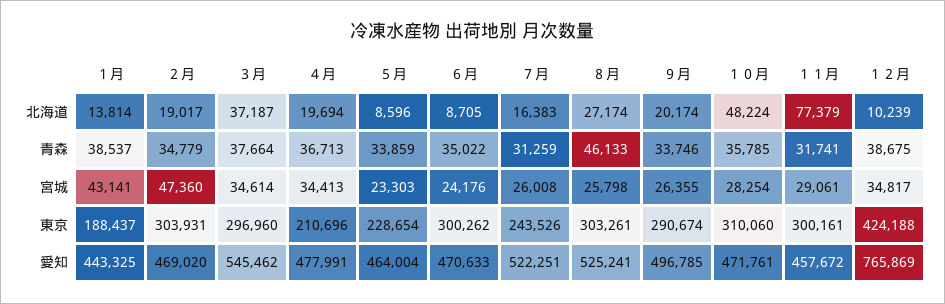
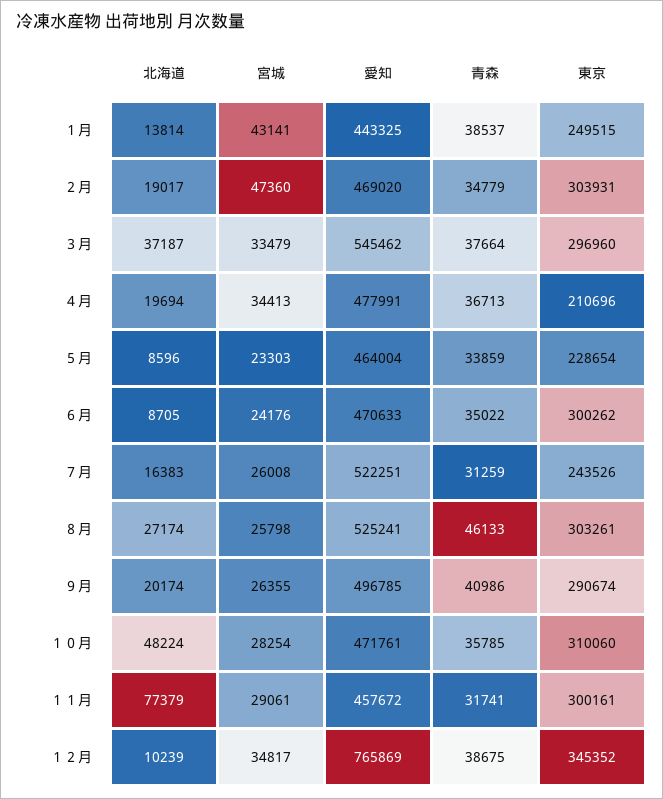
９月, 青森: 33746 -> 40986
３月, 宮城: 34614 -> 33479
１月, 東京: 188437 -> 249515
１２月, 東京: 424188 -> 345352

